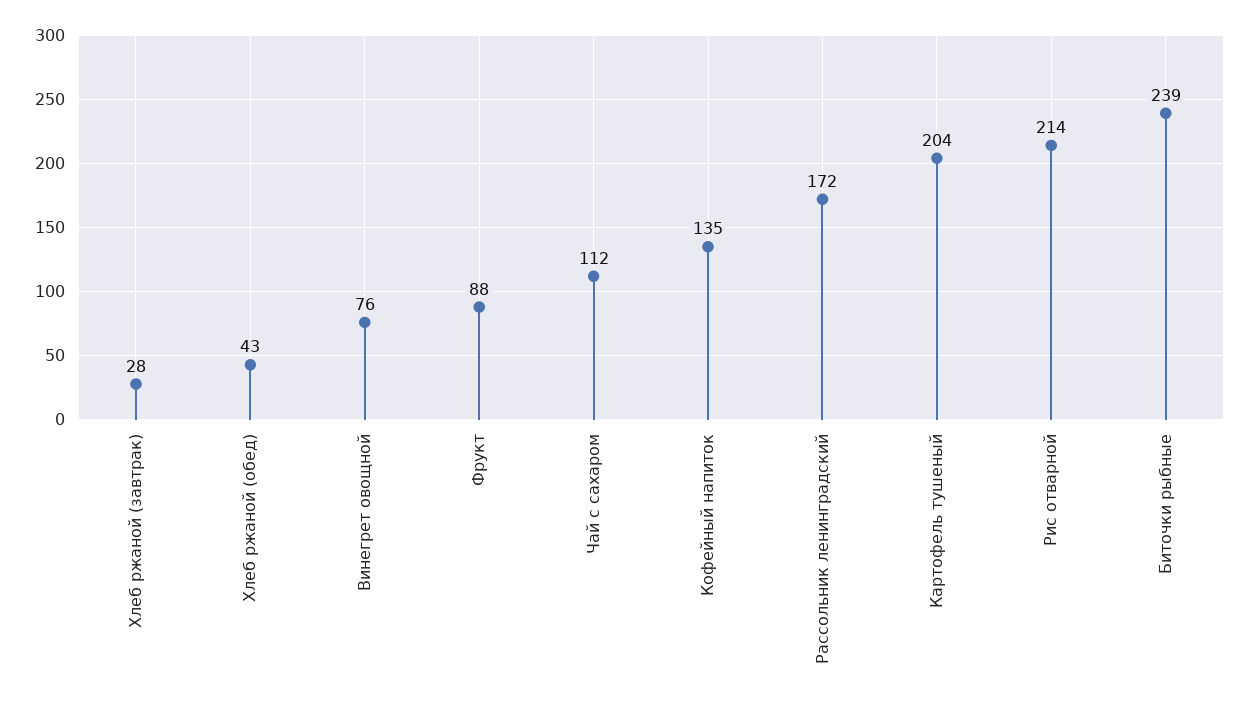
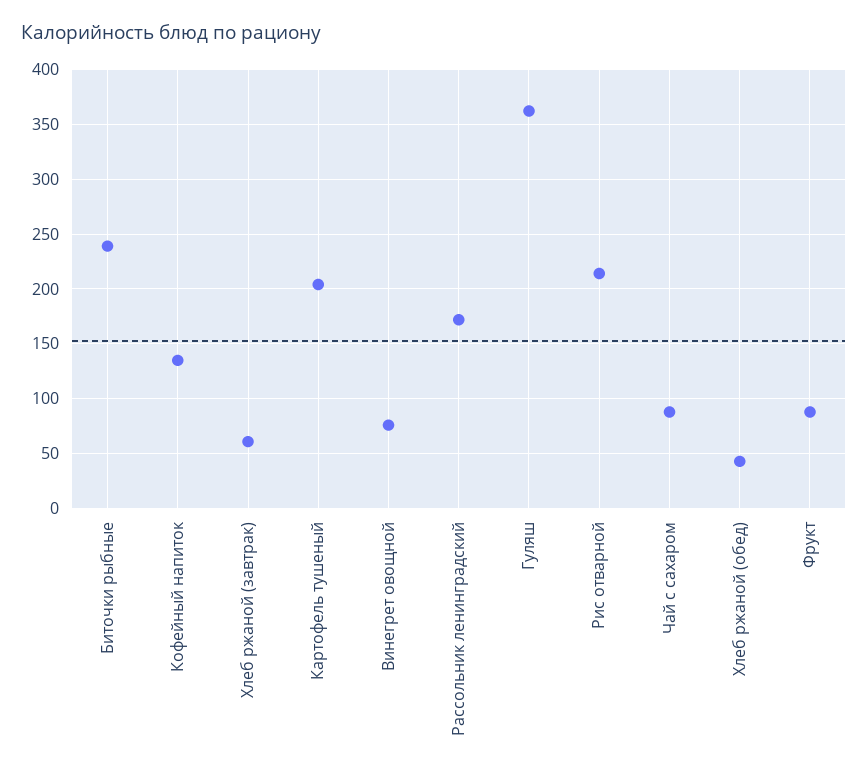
Хлеб ржаной (завтрак): 28 -> 60
Чай с сахаром: 112 -> 90
Гуляш: none -> 360

